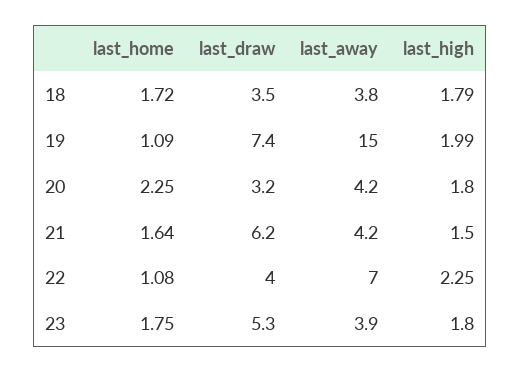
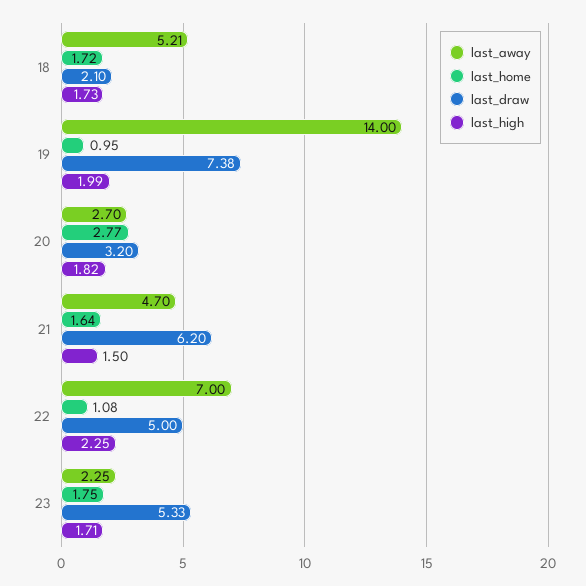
last_draw, 18: 3.5 -> 2.1
last_away, 18: 3.8 -> 5.21
last_high, 18: 1.79 -> 1.73
last_home, 19: 1.09 -> 0.95
last_away, 19: 15 -> 14
last_home, 20: 2.25 -> 2.77
last_away, 20: 4.2 -> 2.7
last_high, 20: 1.8 -> 1.82
last_away, 21: 4.2 -> 4.7
last_draw, 22: 4 -> 5
last_away, 23: 3.9 -> 2.25
last_high, 23: 1.8 -> 1.71

